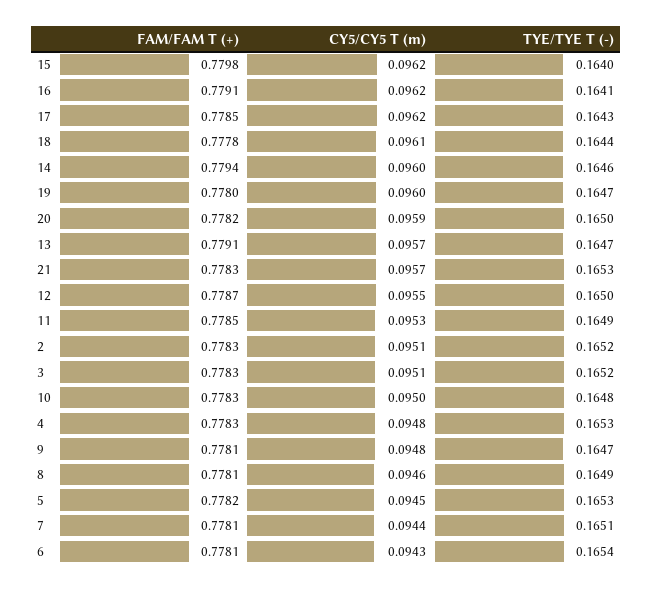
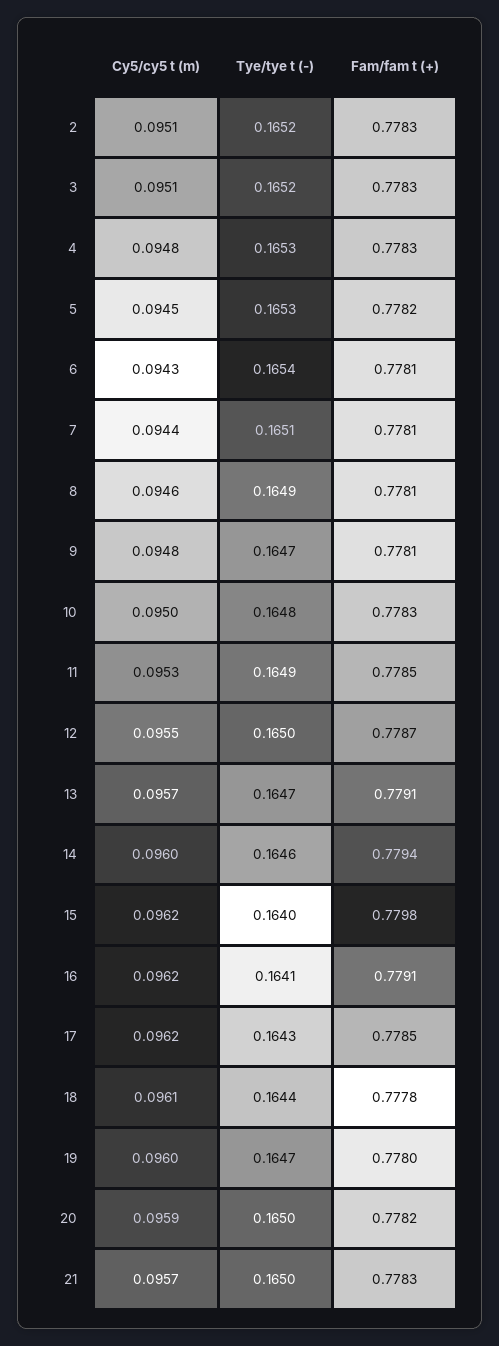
TYE/TYE T (-), 21: 0.1653 -> 0.165

